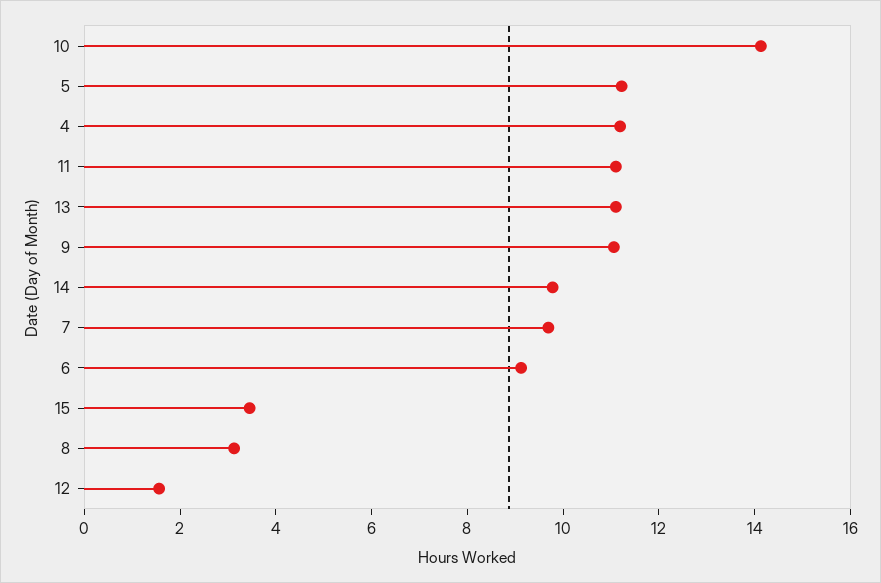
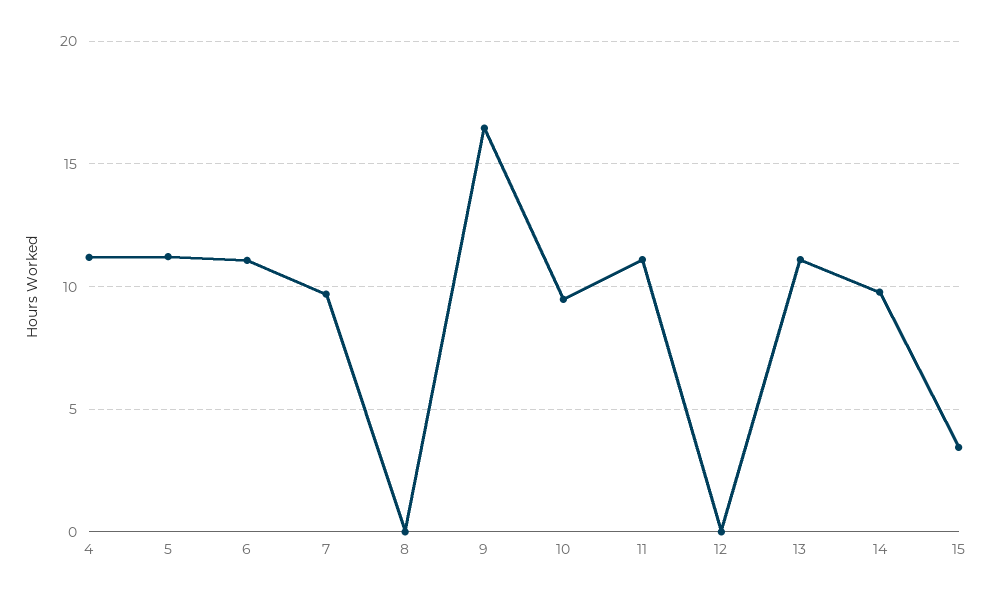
10: 14 -> 9.5
9: 11 -> 16.5
6: 9 -> 11
8: 3 -> 0
12: 1.5 -> 0

